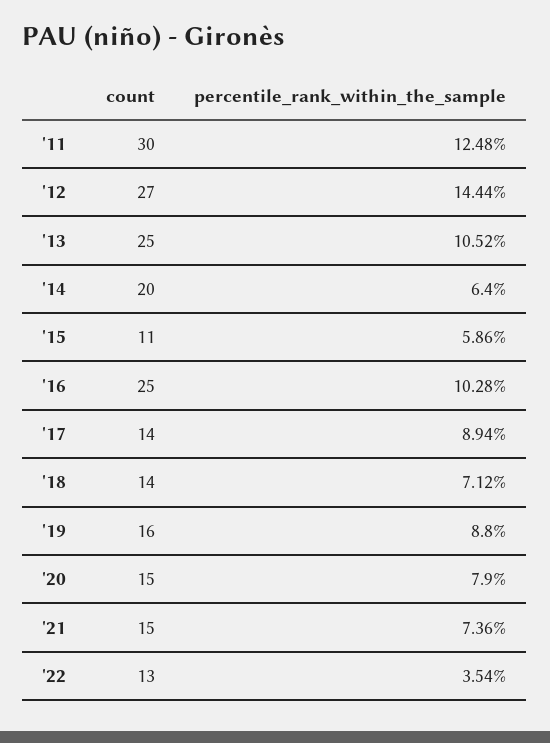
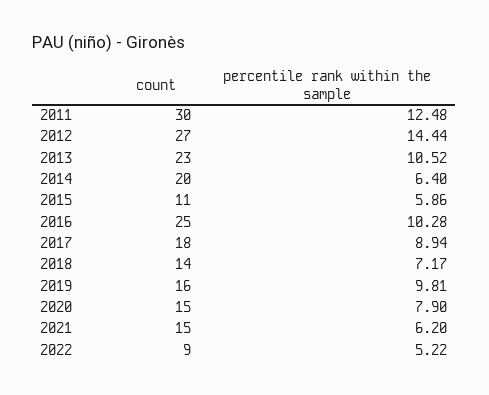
count, '13: 25 -> 23
count, '17: 14 -> 18
percentile_rank_within_the_sample, '18: 7.12 -> 7.17
percentile_rank_within_the_sample, '19: 8.8 -> 9.81
percentile_rank_within_the_sample, '21: 7.36 -> 6.2
count, '22: 13 -> 9
percentile_rank_within_the_sample, '22: 3.54 -> 5.22

